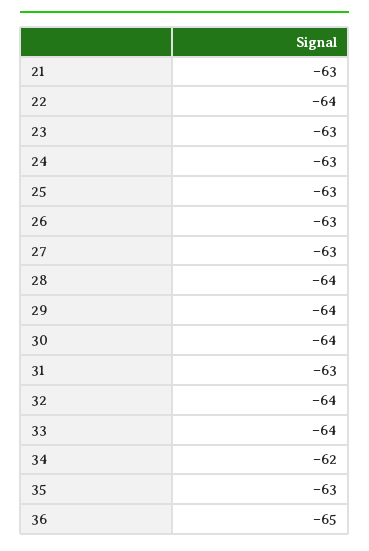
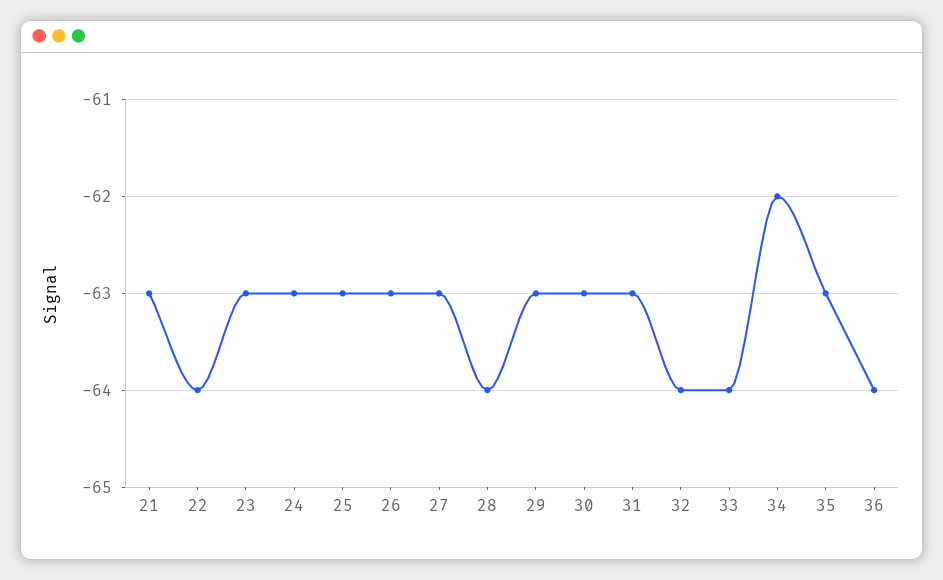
29: -64 -> -63
30: -64 -> -63
36: -65 -> -64

